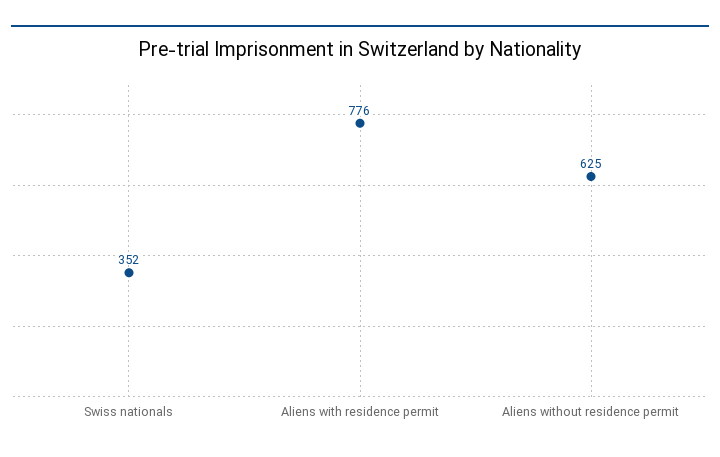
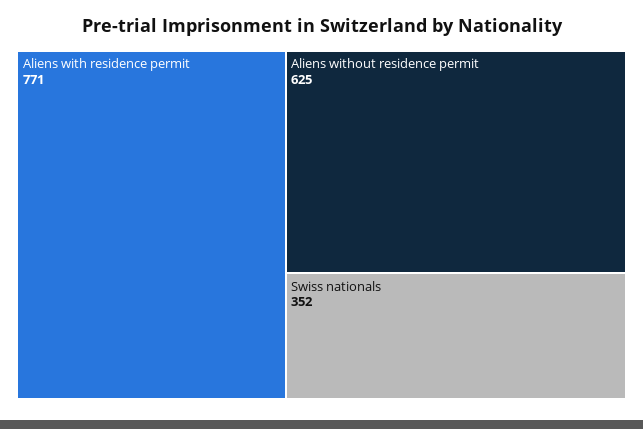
Aliens with residence permit: 776 -> 771

